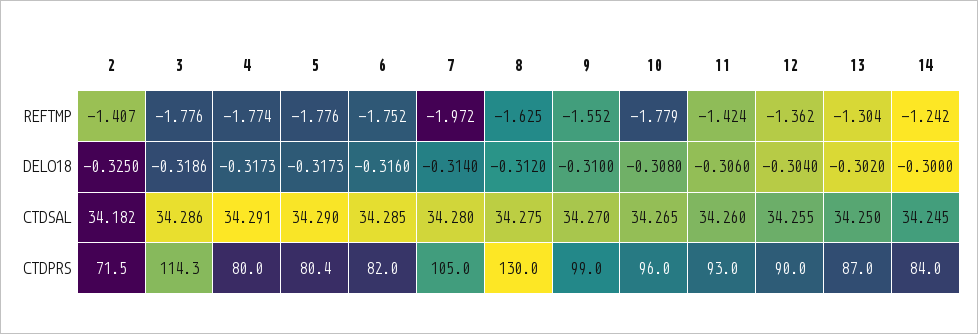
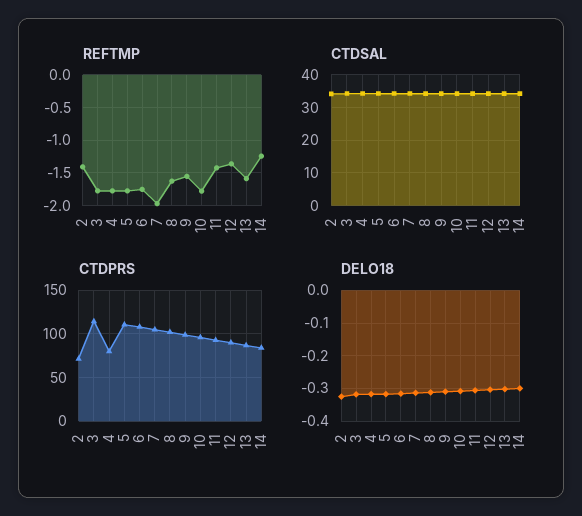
REFTMP, 13: -1.304 -> -1.6
CTDPRS, 5: 80.4 -> 110
CTDPRS, 6: 82 -> 110
CTDPRS, 8: 130 -> 100

